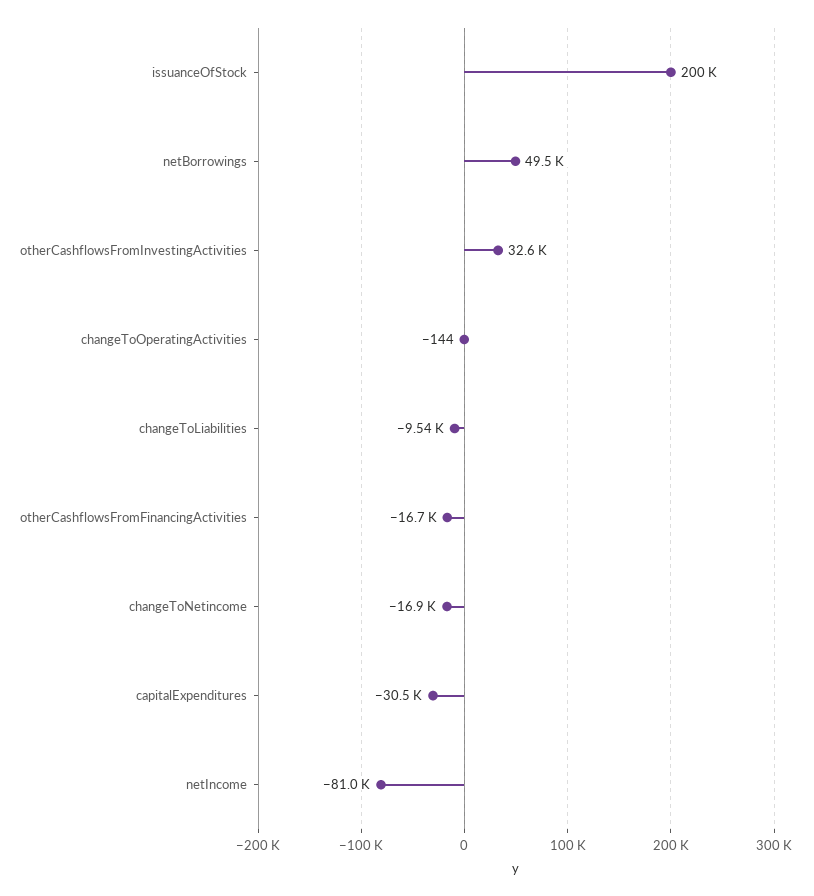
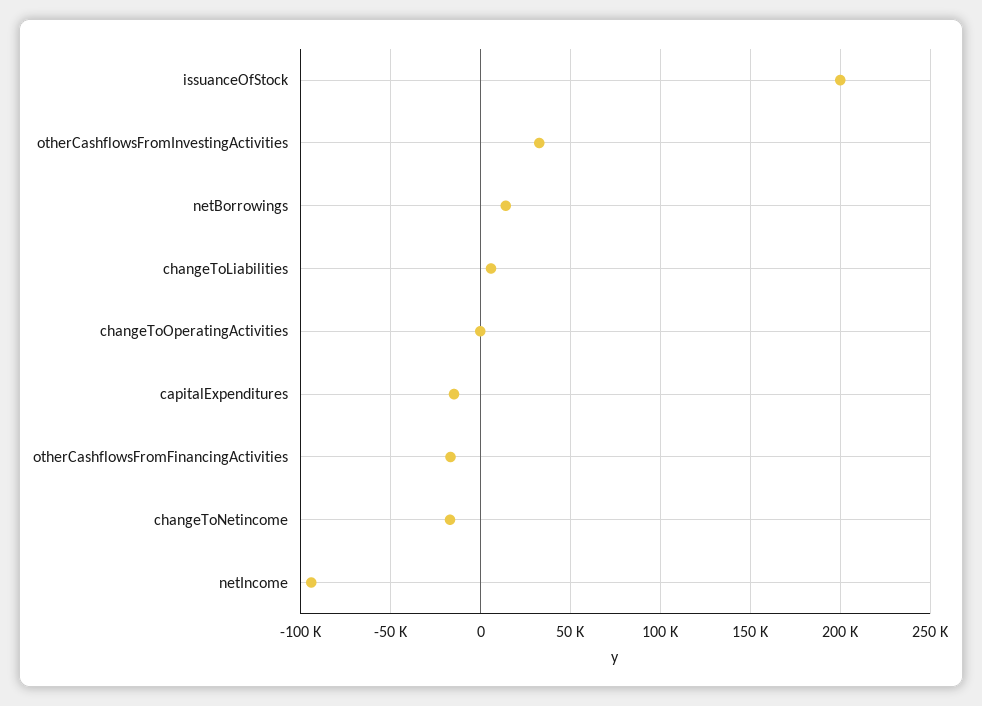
netBorrowings: 49500 -> 15000
changeToLiabilities: -9540 -> 5000
capitalExpenditures: -30500 -> -15000
netIncome: -81000 -> -95000

